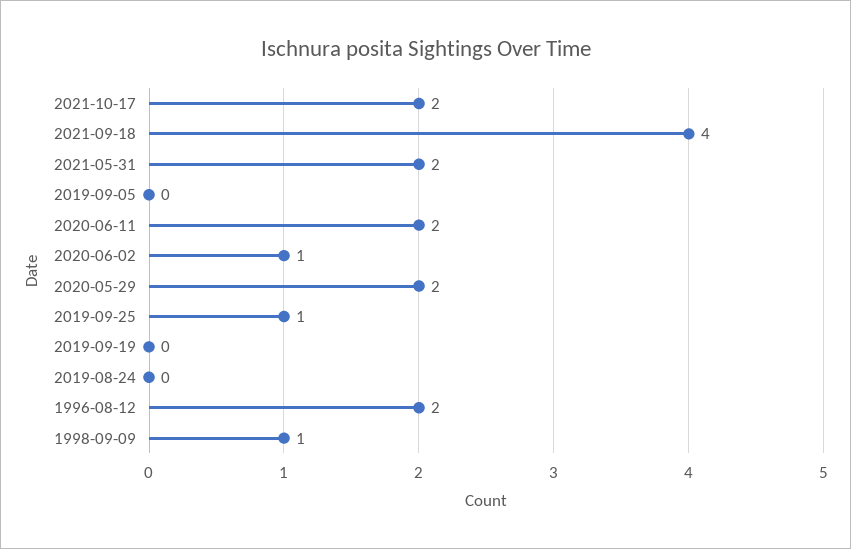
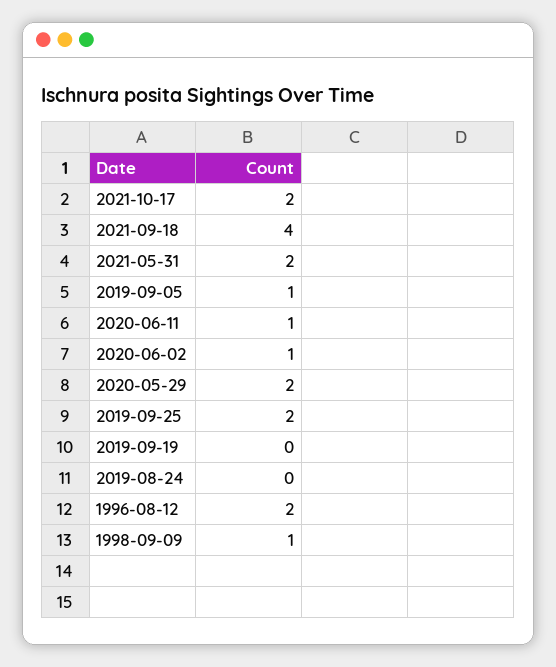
2019-09-05: 0 -> 1
2020-06-11: 2 -> 1
2019-09-25: 1 -> 2

